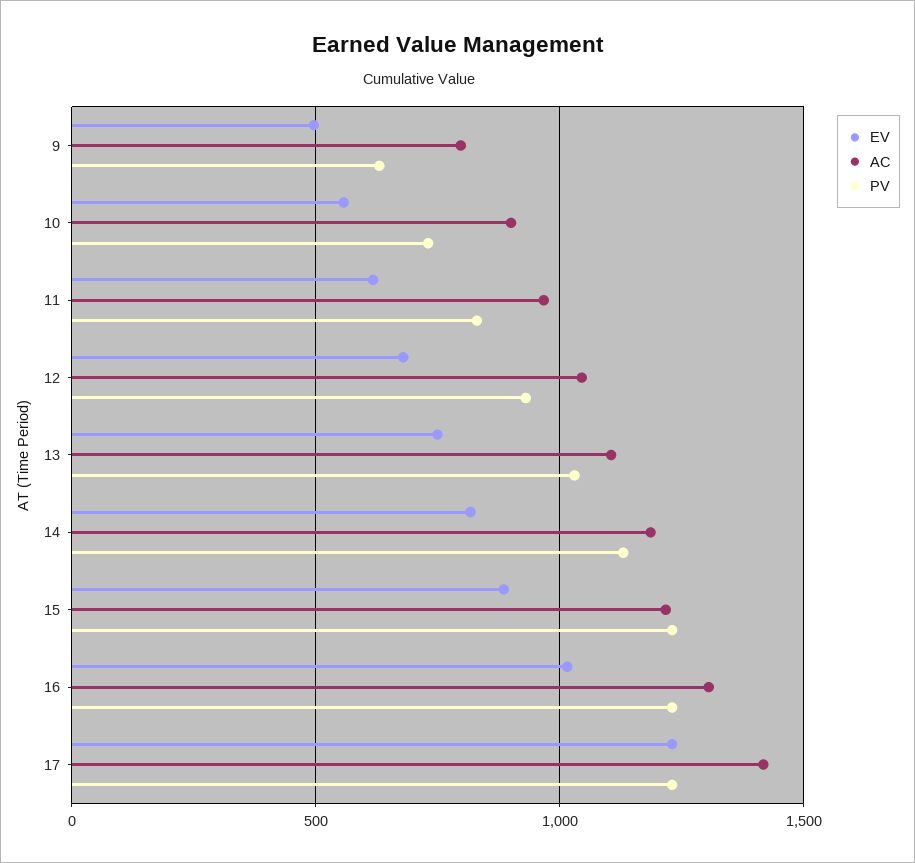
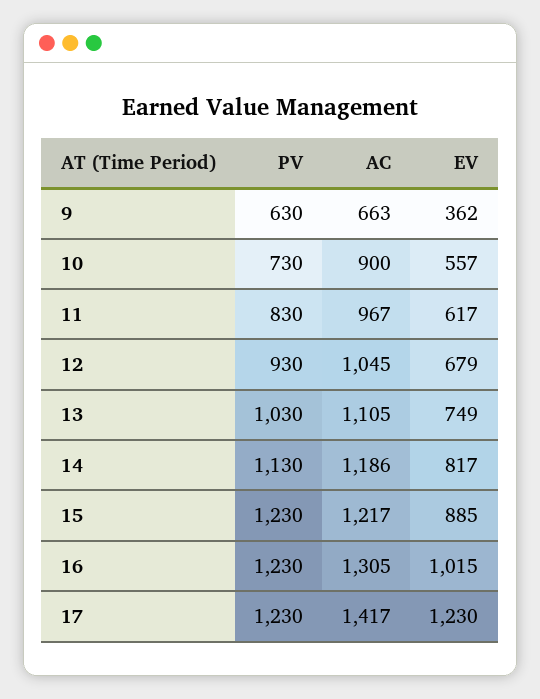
EV, 9: 500 -> 362
AC, 9: 800 -> 663

